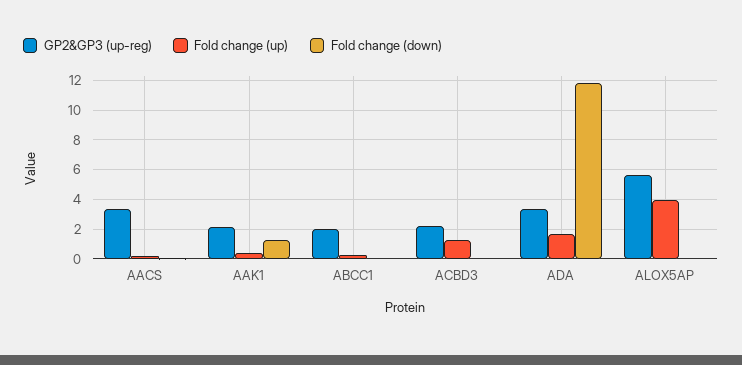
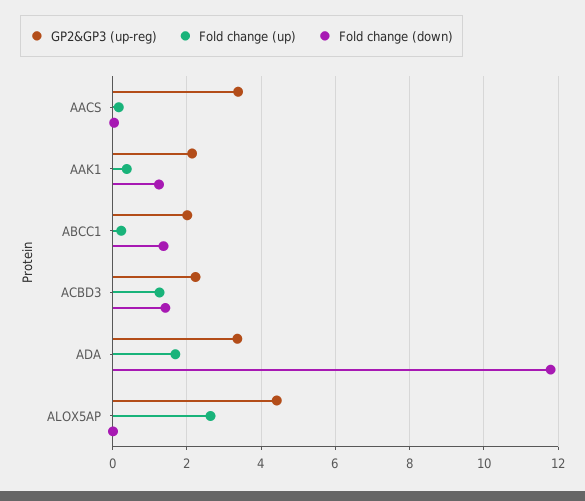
Fold change (down), ABCC1: 0 -> 1.4
Fold change (down), ACBD3: 0 -> 1.4
GP2&GP3 (up-reg), ALOX5AP: 5.5 -> 4.4
Fold change (up), ALOX5AP: 4 -> 2.6

